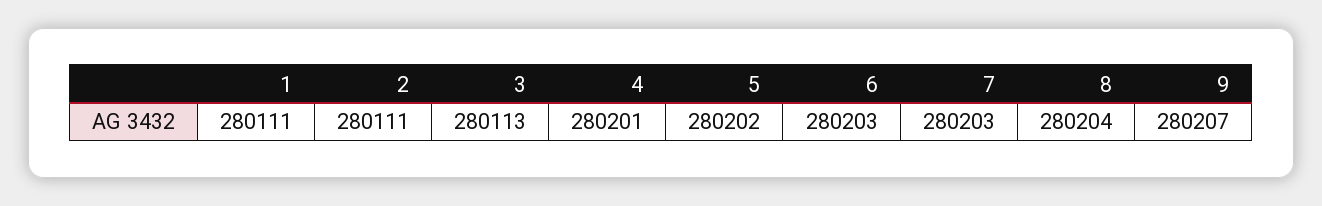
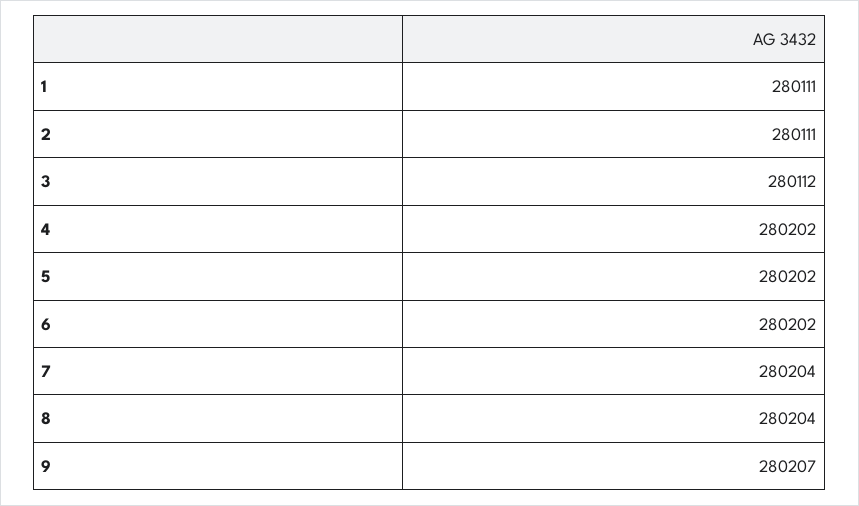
3: 280113 -> 280112
4: 280201 -> 280202
6: 280203 -> 280202
7: 280203 -> 280204

